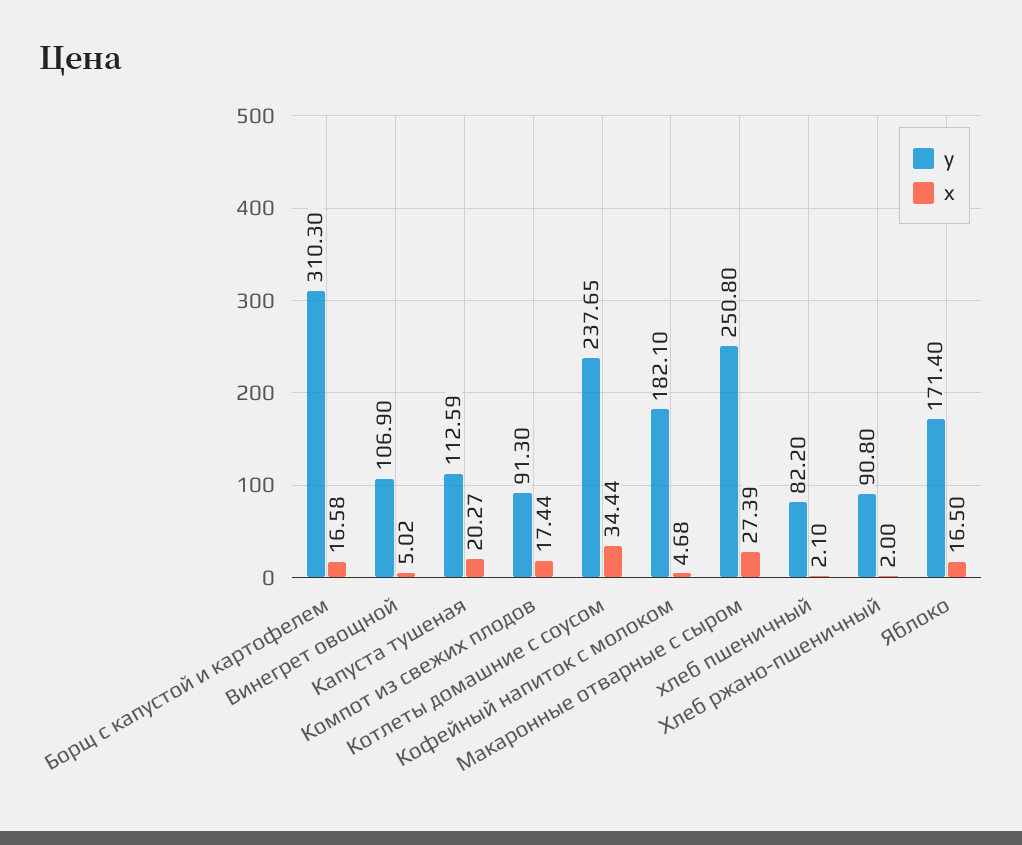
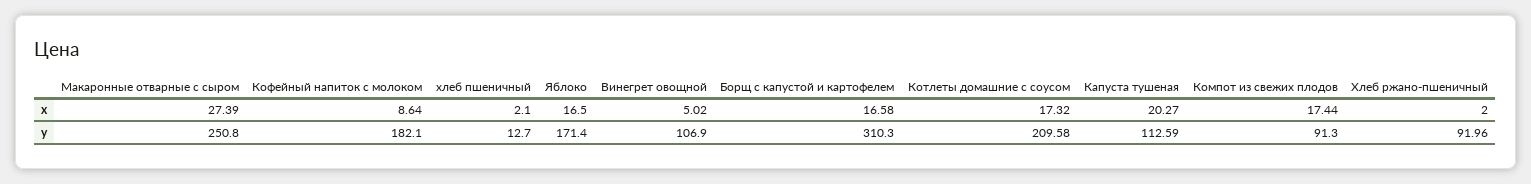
y, Котлеты домашние с соусом: 237.65 -> 209.58
x, Котлеты домашние с соусом: 34.44 -> 17.32
x, Кофейный напиток с молоком: 4.68 -> 8.64
y, хлеб пшеничный: 82.2 -> 12.7
y, Хлеб ржано-пшеничный: 90.8 -> 91.96

